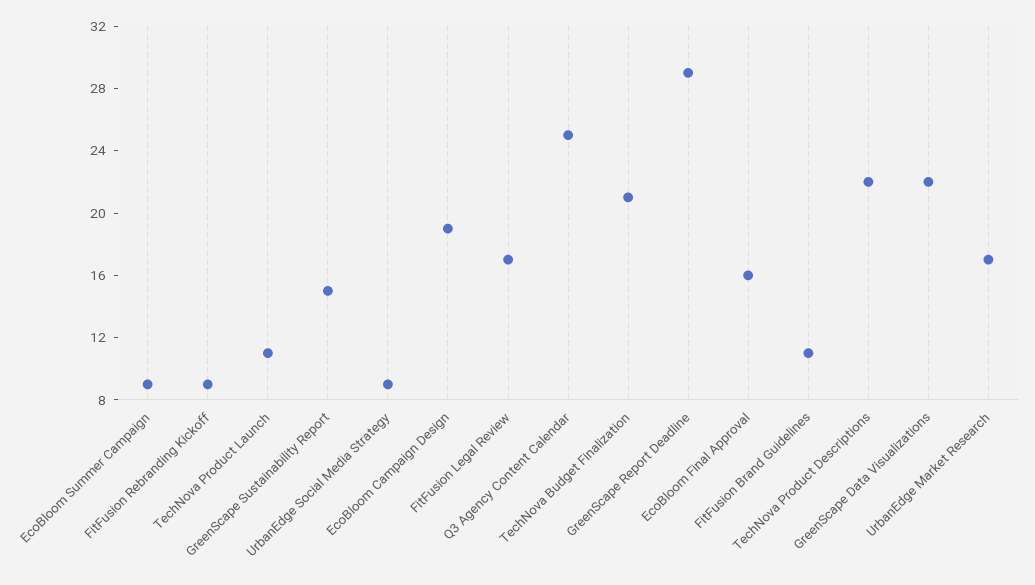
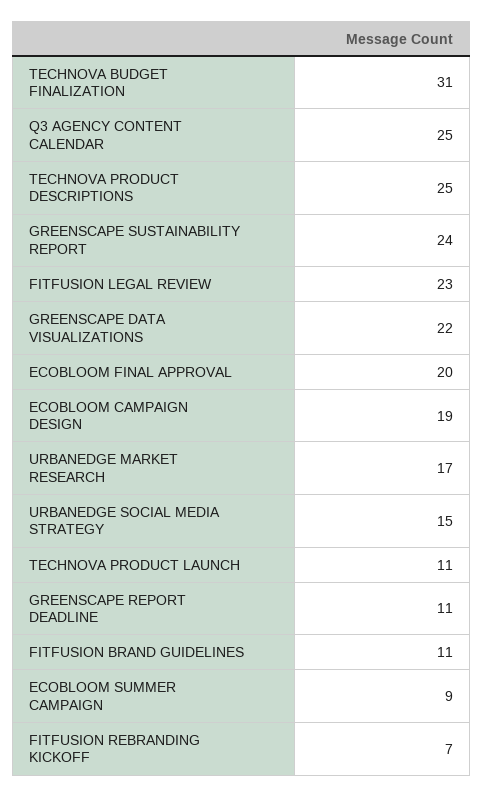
FitFusion Rebranding Kickoff: 9 -> 7
GreenScape Sustainability Report: 15 -> 24
UrbanEdge Social Media Strategy: 9 -> 15
FitFusion Legal Review: 17 -> 23
TechNova Budget Finalization: 21 -> 31
GreenScape Report Deadline: 29 -> 11
EcoBloom Final Approval: 16 -> 20
TechNova Product Descriptions: 22 -> 25

